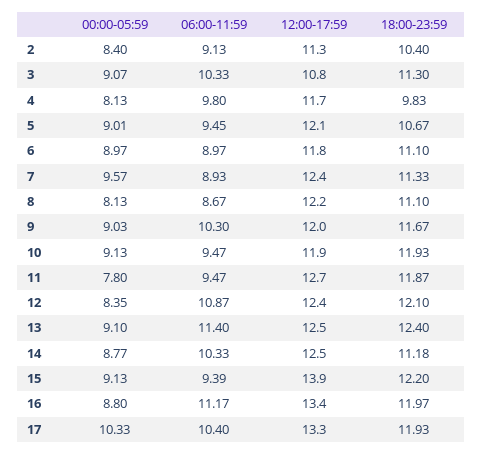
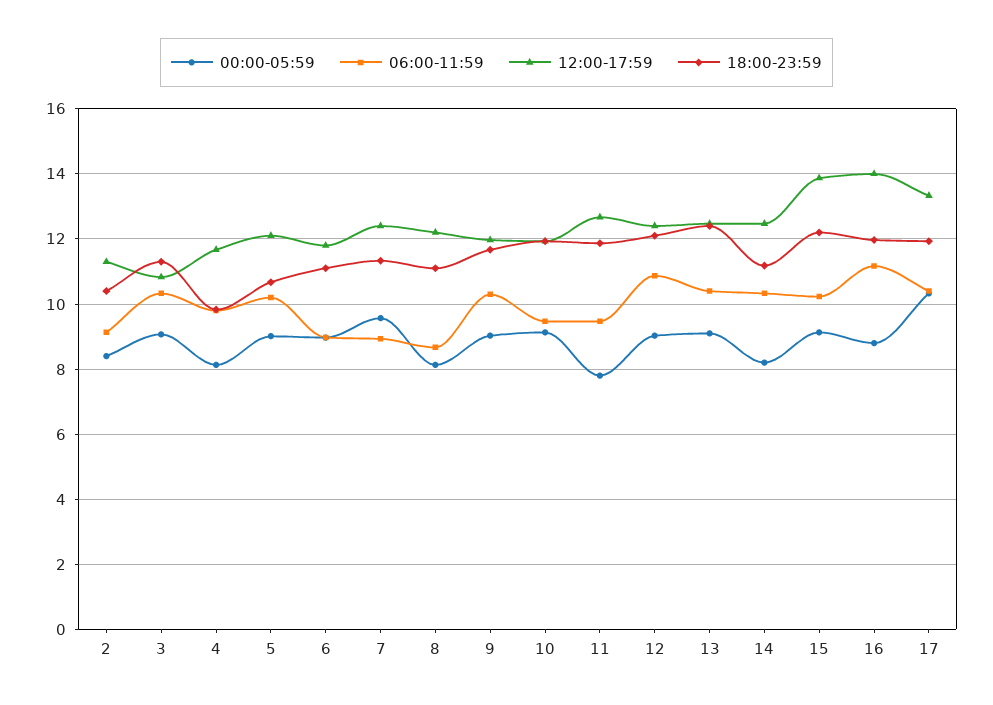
06:00-11:59, 5: 9.45 -> 10.2
00:00-05:59, 12: 8.35 -> 9
06:00-11:59, 13: 11.4 -> 10.4
00:00-05:59, 14: 8.77 -> 8.2
06:00-11:59, 15: 9.39 -> 10.2
12:00-17:59, 16: 13.4 -> 14

